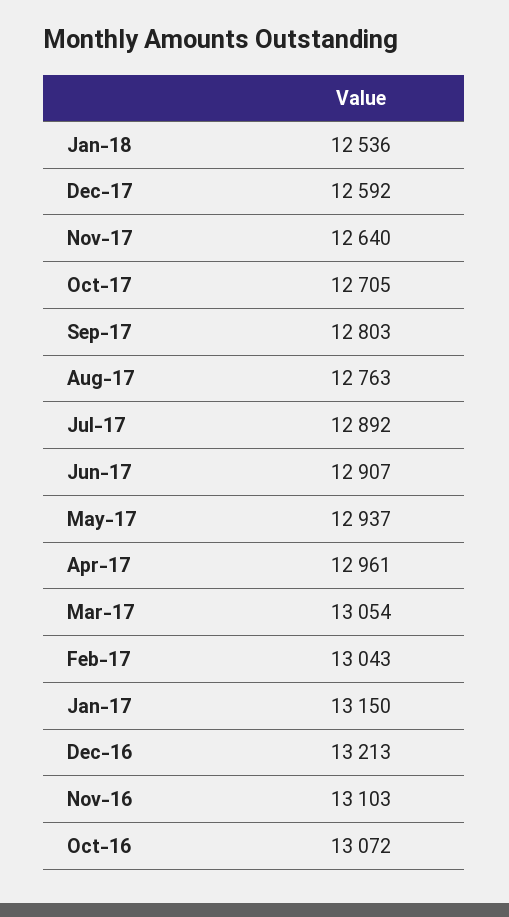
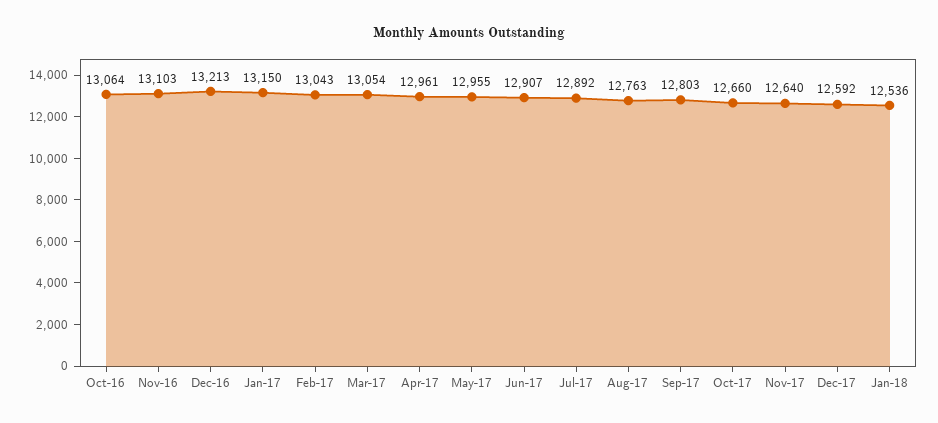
Oct-17: 12705 -> 12660
May-17: 12937 -> 12955
Oct-16: 13072 -> 13064

